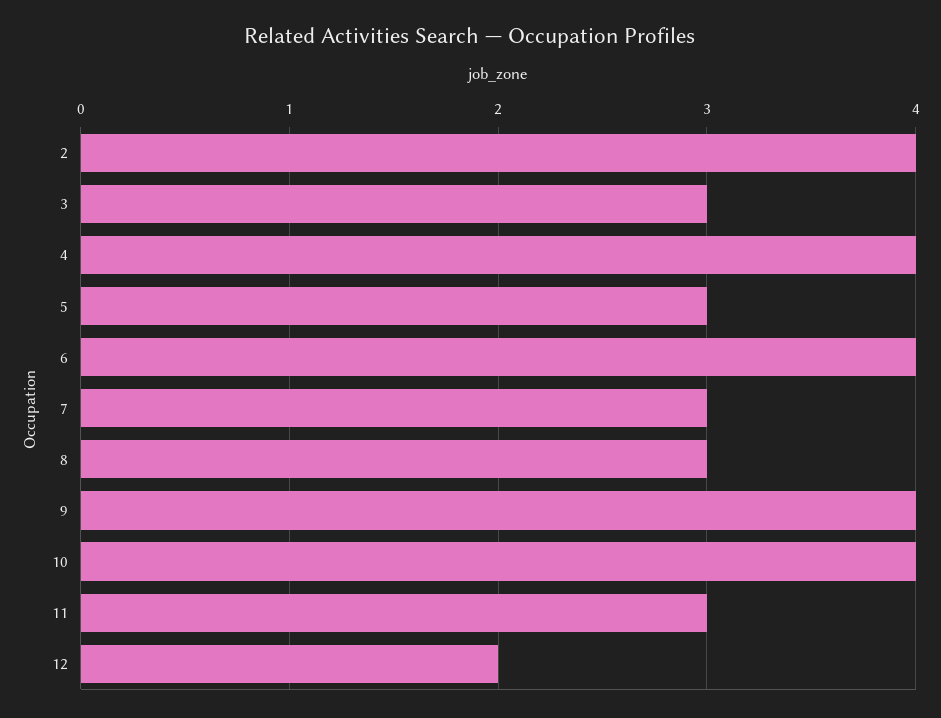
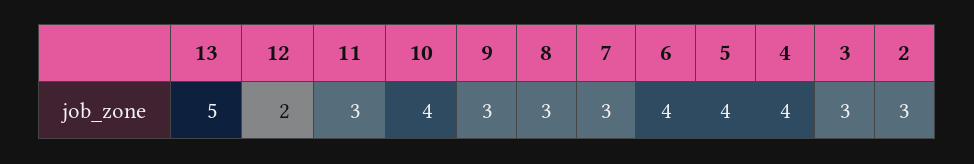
2: 4 -> 3
5: 3 -> 4
9: 4 -> 3
13: none -> 5

